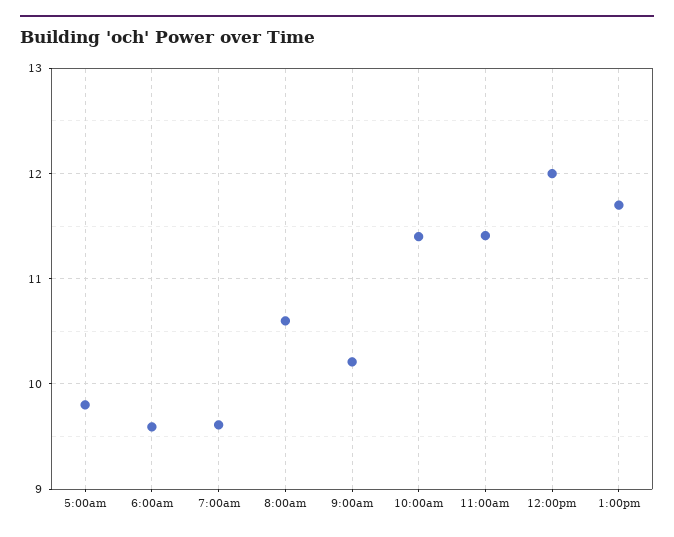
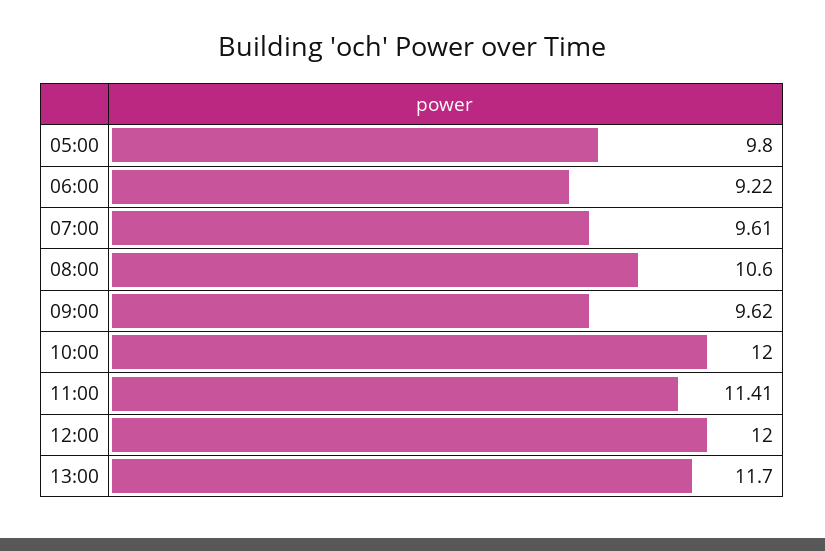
6:00am: 9.6 -> 9.22
9:00am: 10.2 -> 9.62
10:00am: 11.4 -> 12

